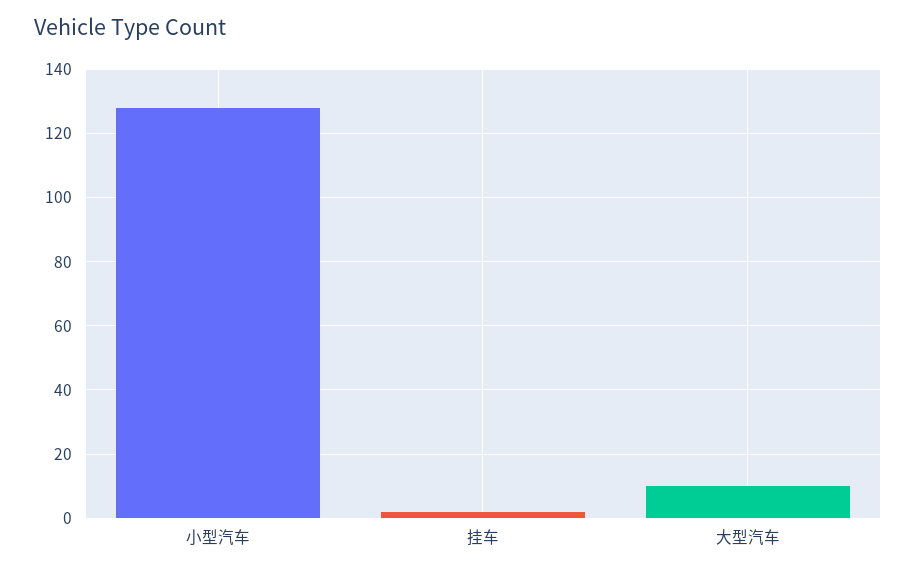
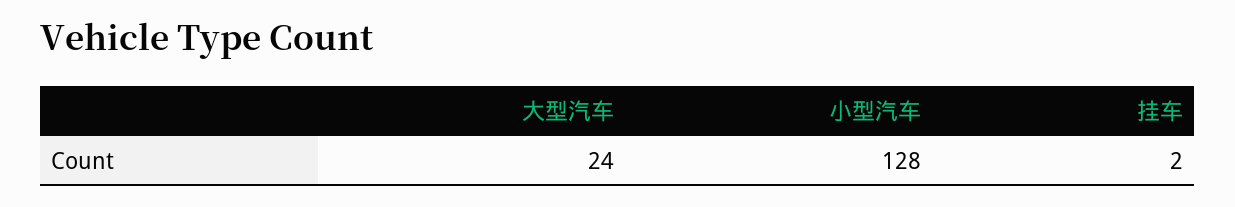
大型汽车: 10 -> 24

